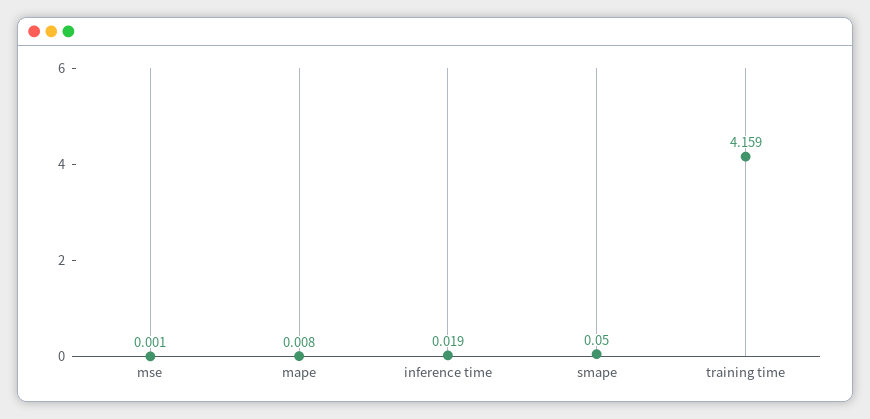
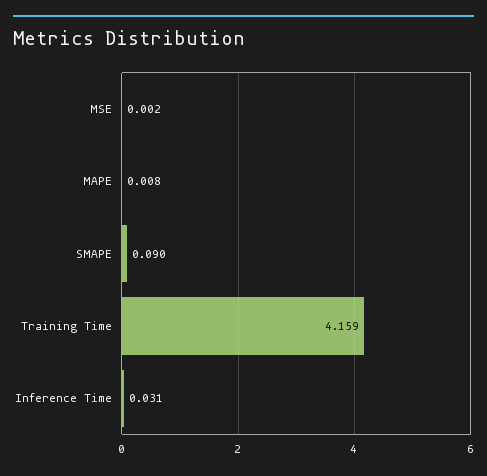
mse: 0.001 -> 0.002
inference time: 0.019 -> 0.031
smape: 0.05 -> 0.09

